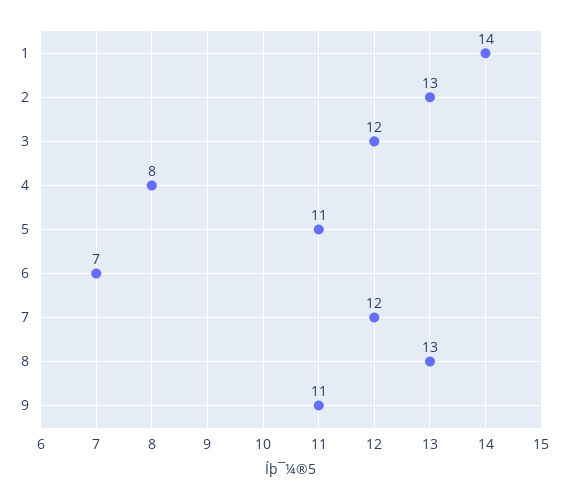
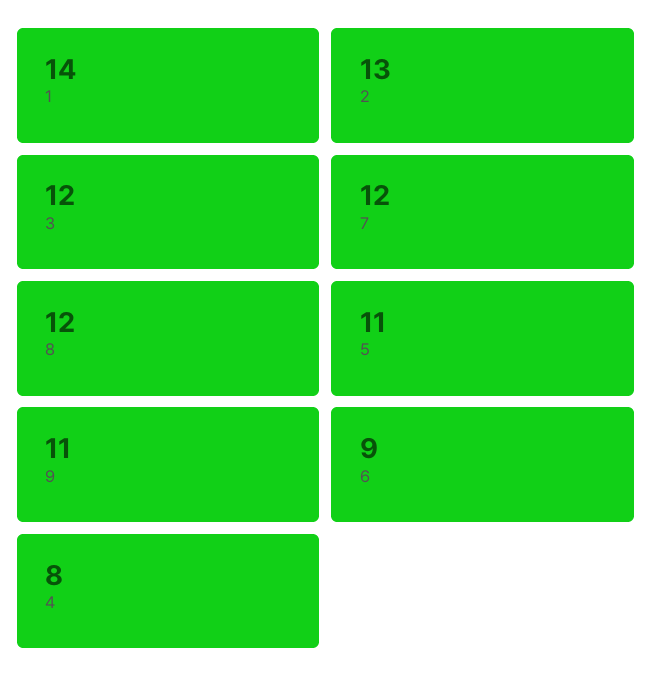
6: 7 -> 9
8: 13 -> 12

